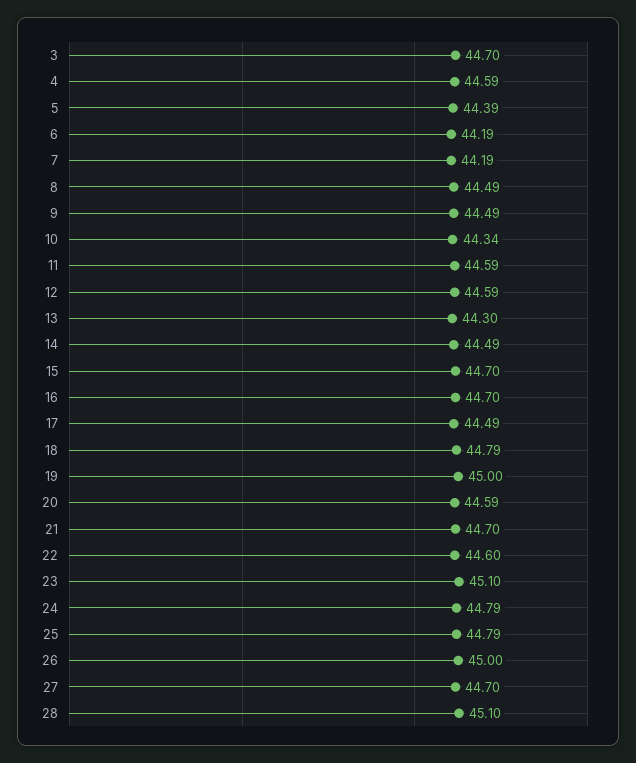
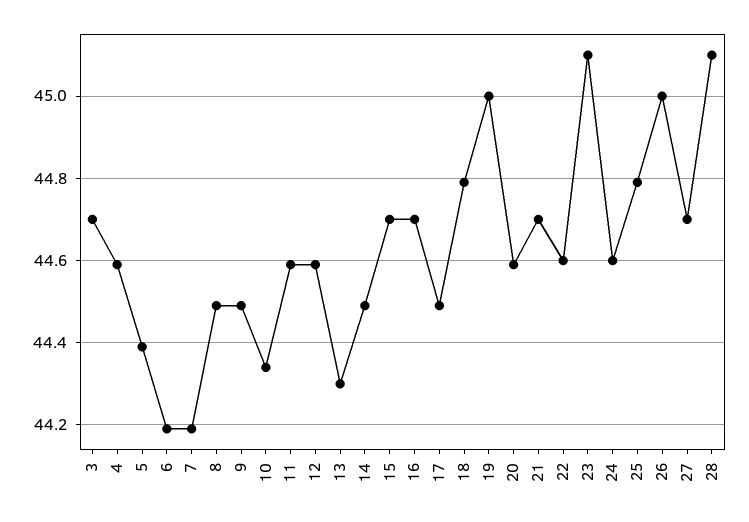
24: 44.79 -> 44.6

